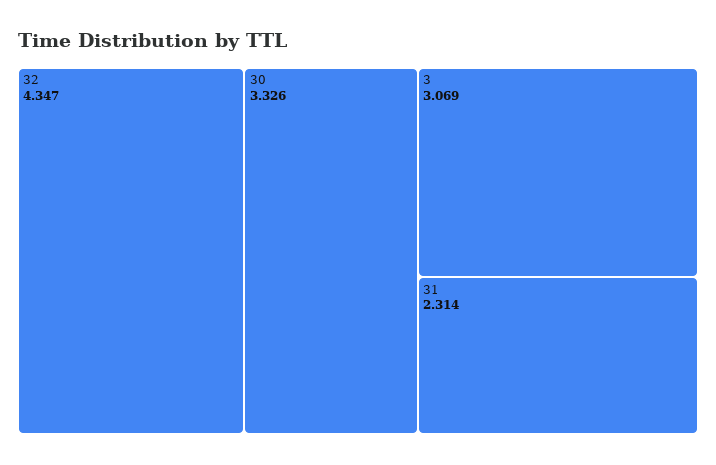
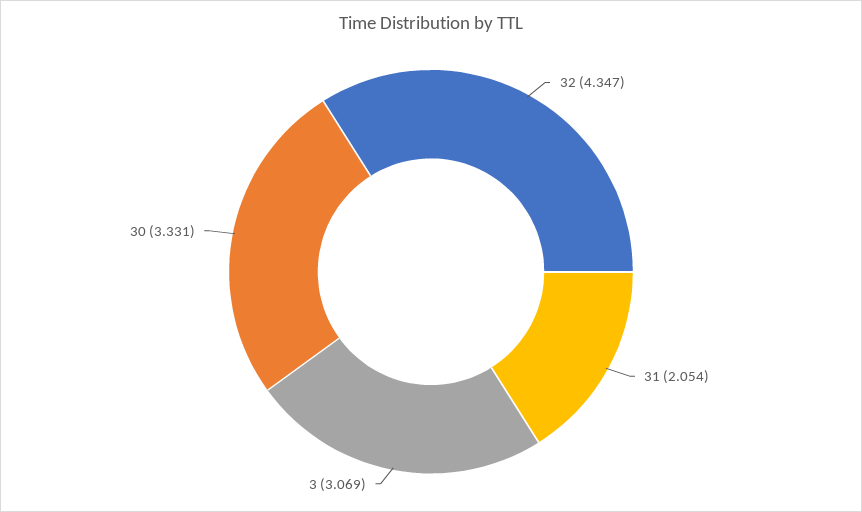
30: 3.326 -> 3.331
31: 2.314 -> 2.054

